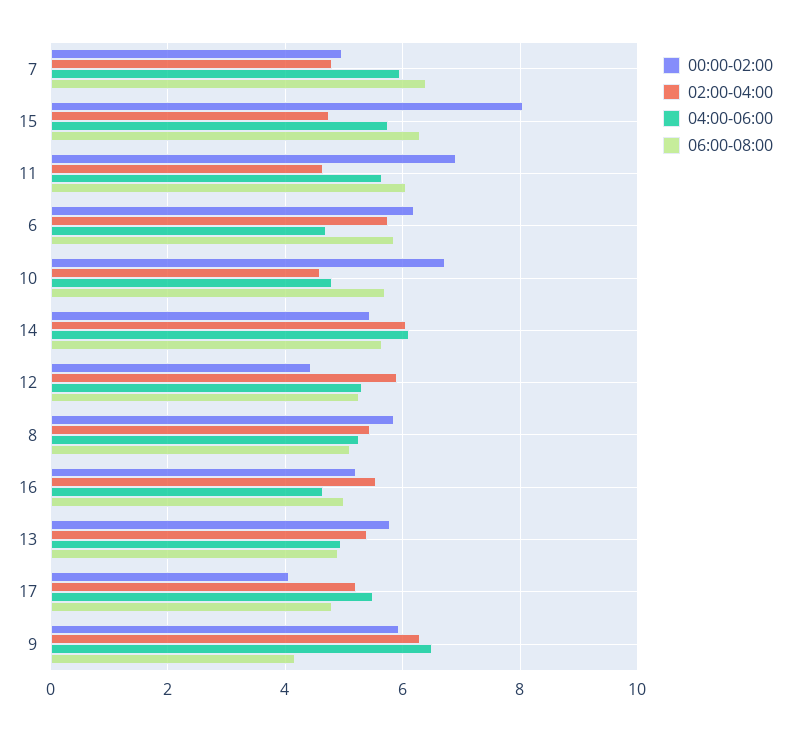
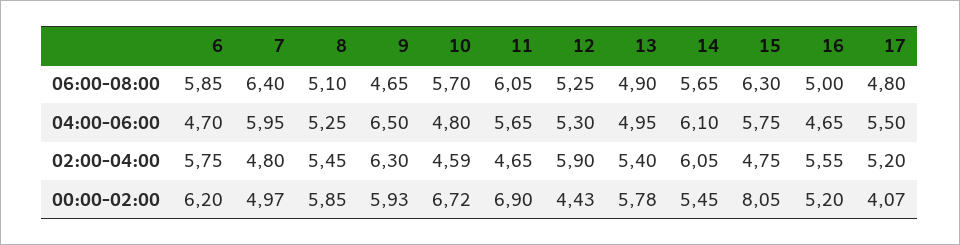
06:00-08:00, 9: 4.2 -> 4.65

